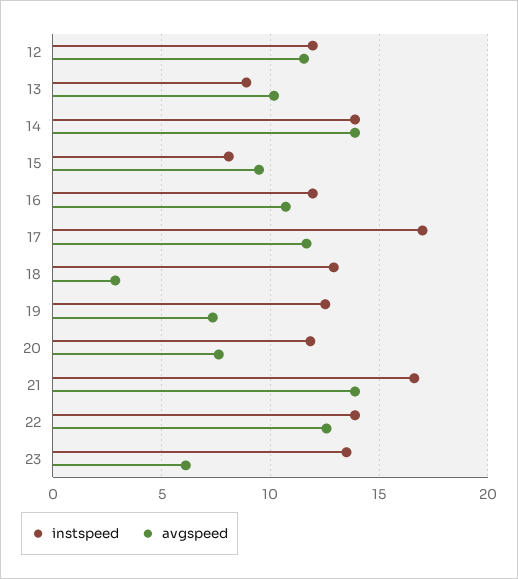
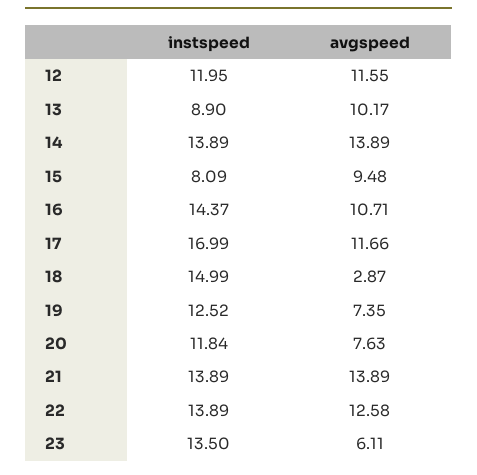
instspeed, 16: 12 -> 14.37
instspeed, 18: 13 -> 14.99
instspeed, 21: 16.5 -> 13.89

